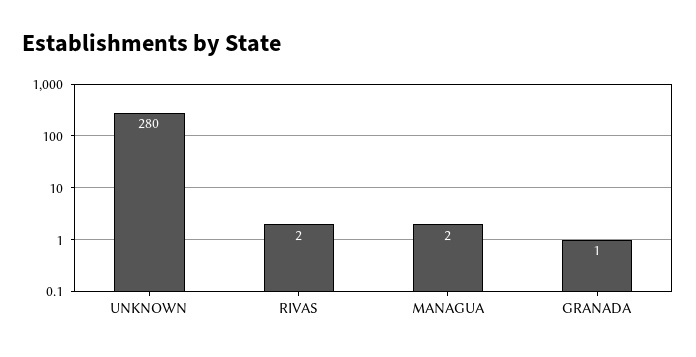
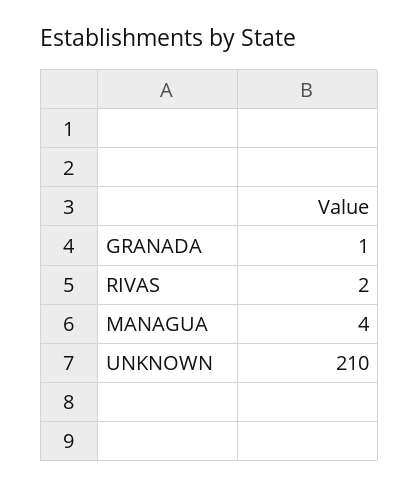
UNKNOWN: 280 -> 210
MANAGUA: 2 -> 4

